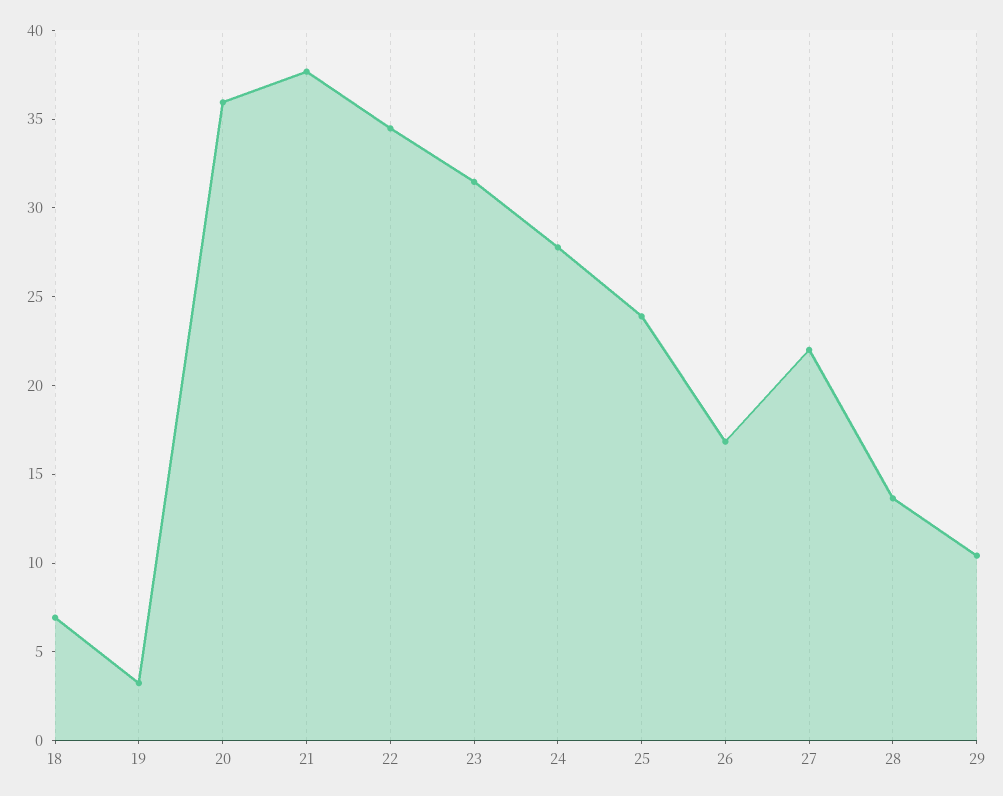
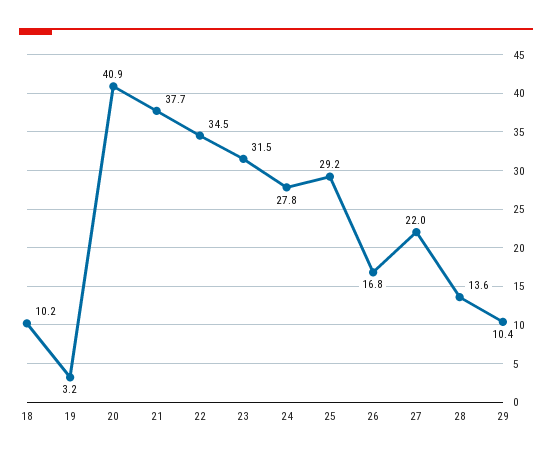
18: 7 -> 10.2
20: 36 -> 40.9
25: 24 -> 29.2

